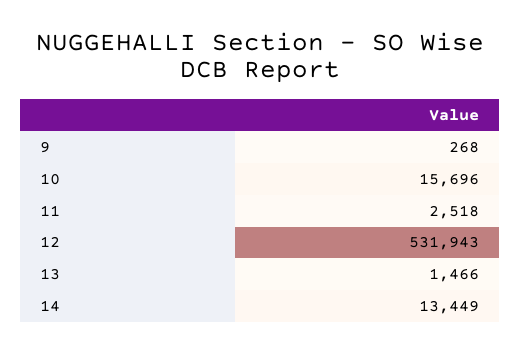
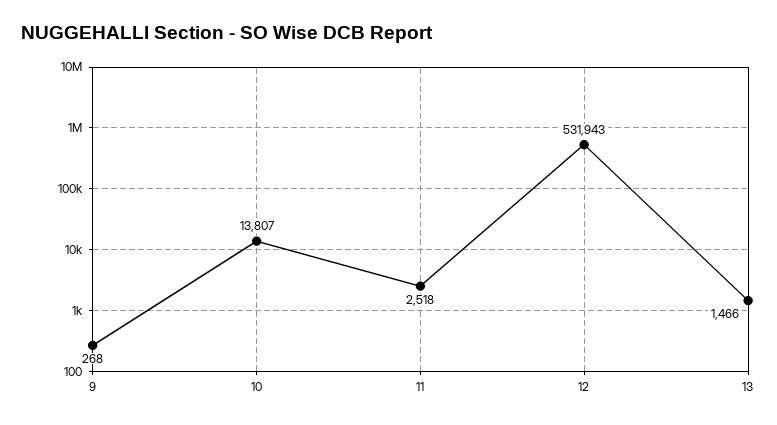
10: 15696 -> 13807
14: 13449 -> none

